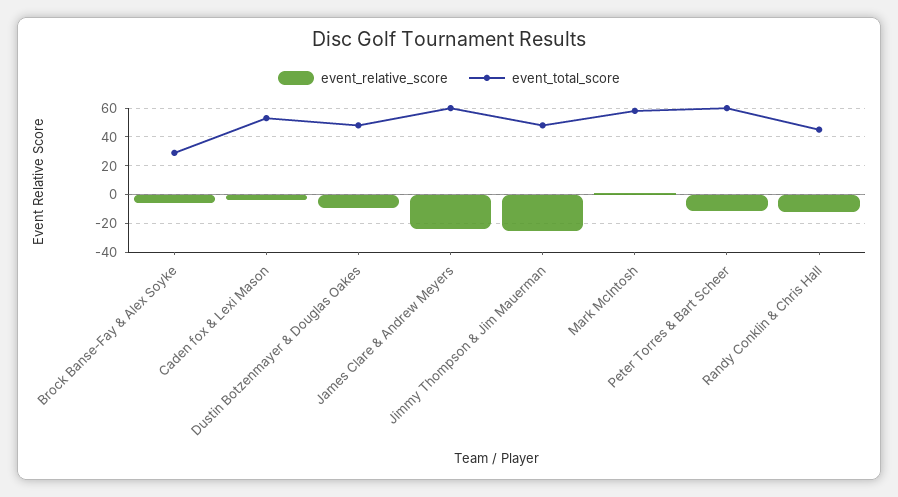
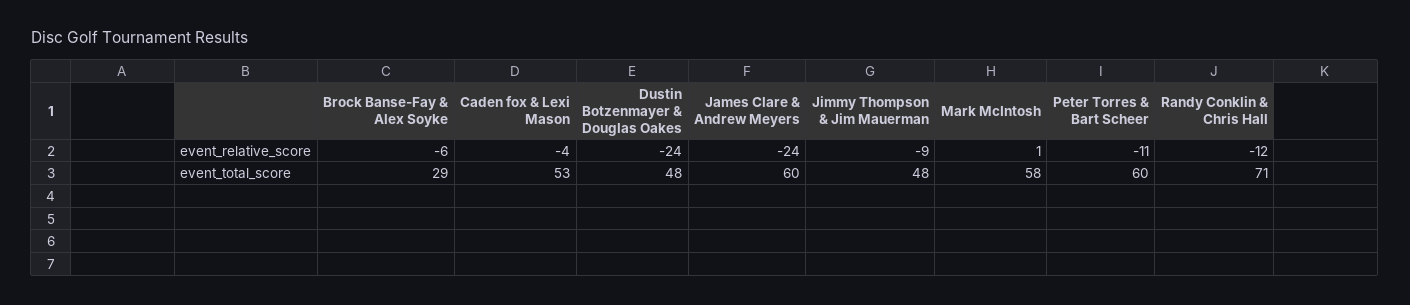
event_relative_score, Dustin Botzenmayer & Douglas Oakes: -10 -> -24
event_relative_score, Jimmy Thompson & Jim Mauerman: -25 -> -9
event_total_score, Randy Conklin & Chris Hall: 45 -> 71

